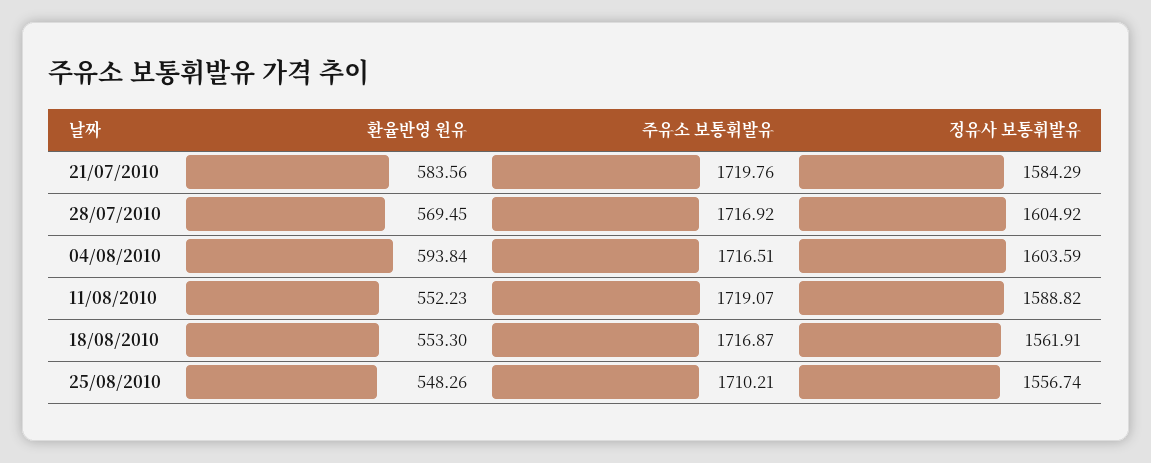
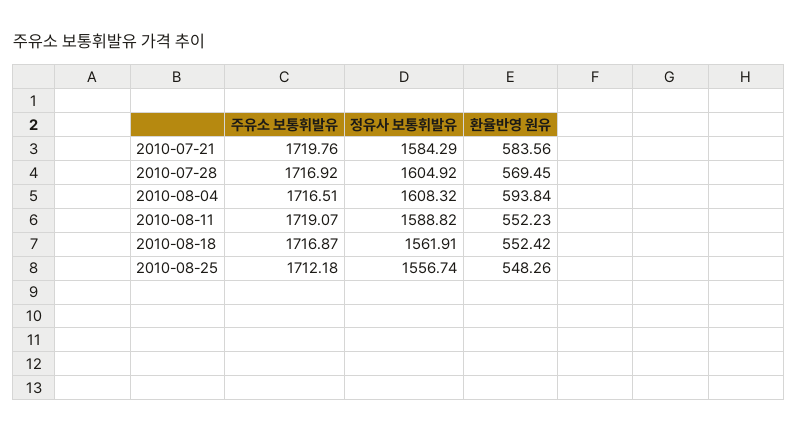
정유사 보통휘발유, 04/08/2010: 1603.59 -> 1608.32
환율반영 원유, 18/08/2010: 553.3 -> 552.42
주유소 보통휘발유, 25/08/2010: 1710.21 -> 1712.18

